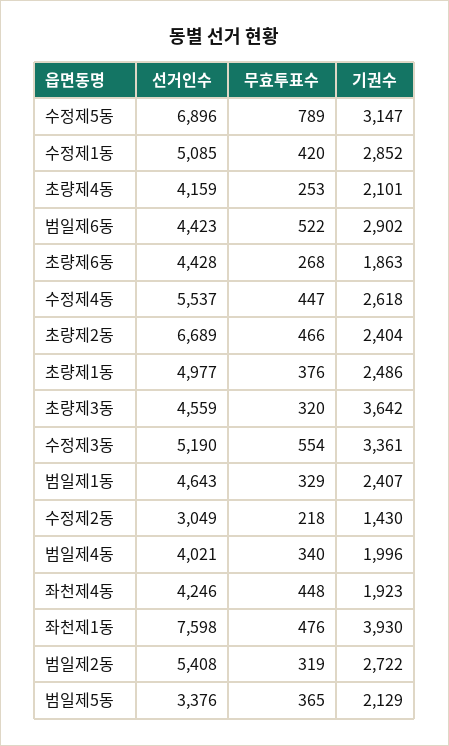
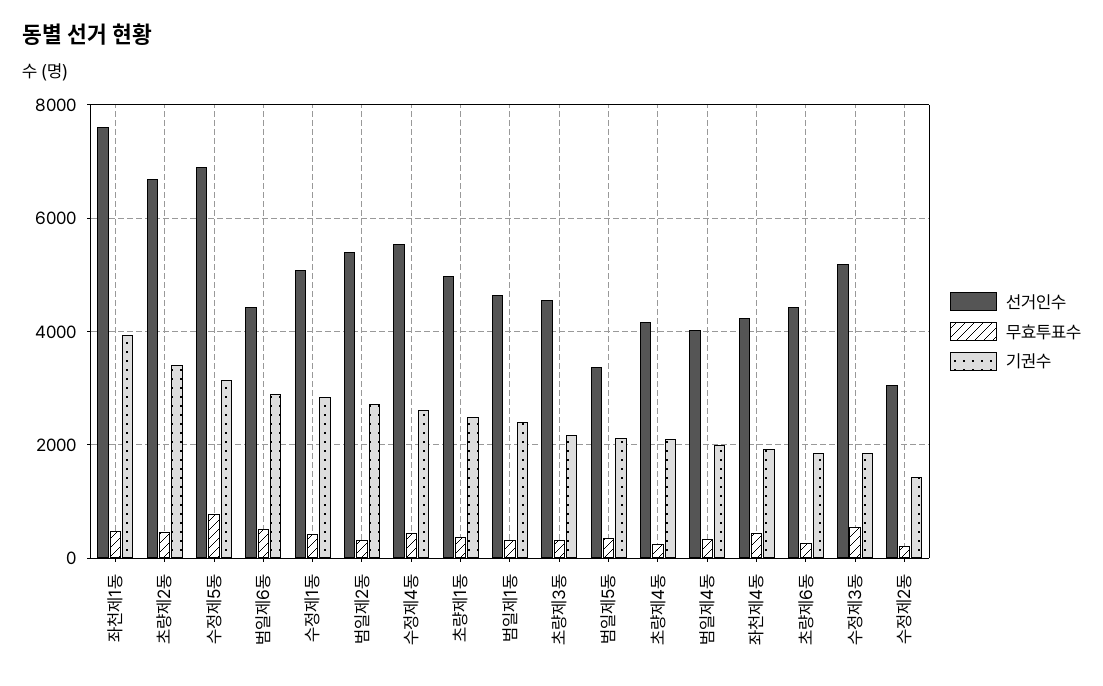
기권수, 초량제2동: 2404 -> 3400
기권수, 초량제3동: 3642 -> 2200
기권수, 수정제3동: 3361 -> 1800

